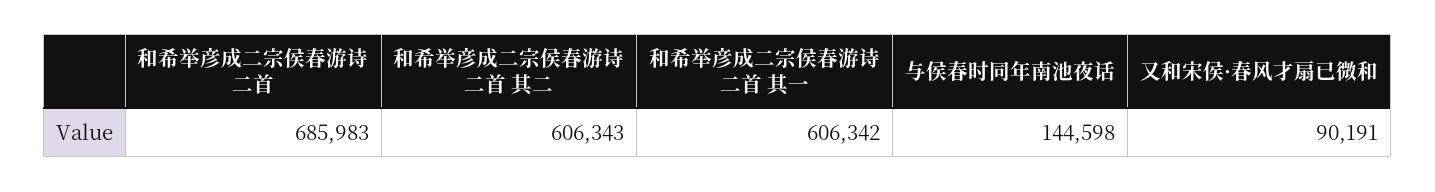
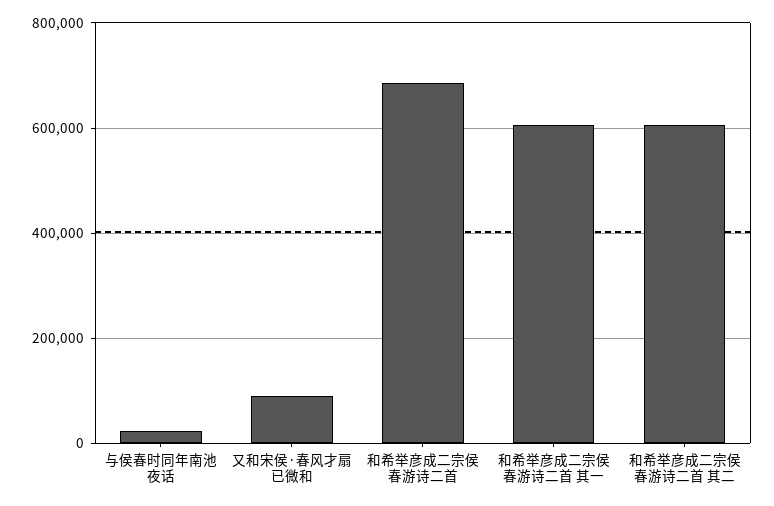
与侯春时同年南池夜话: 144598 -> 20000

